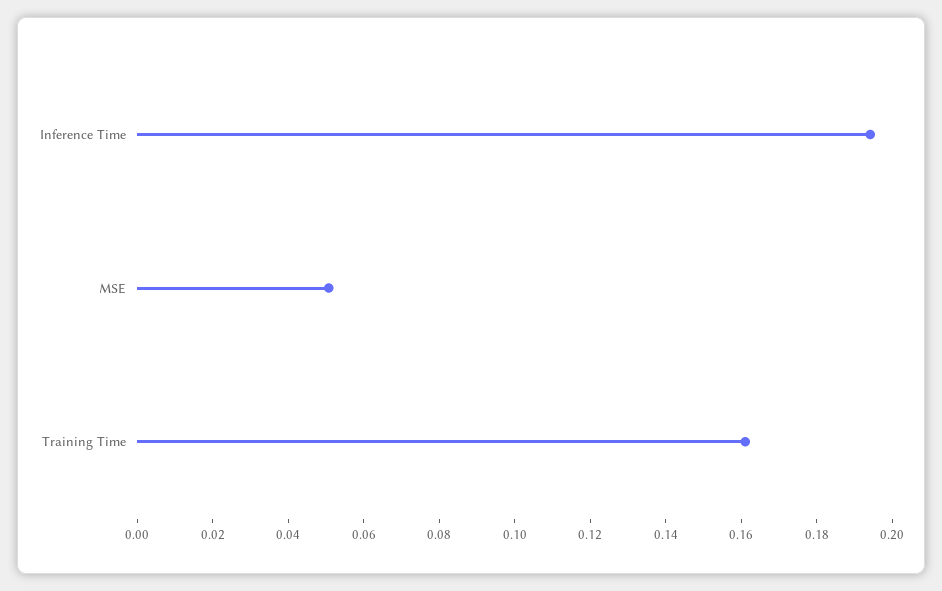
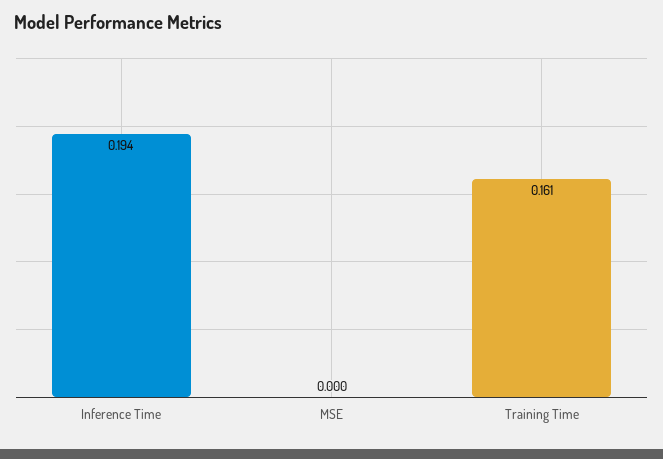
MSE: 0.05 -> 0

